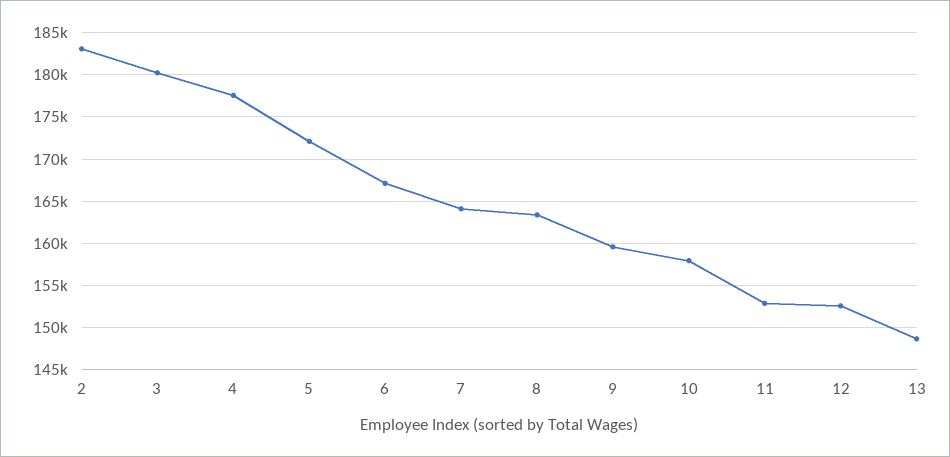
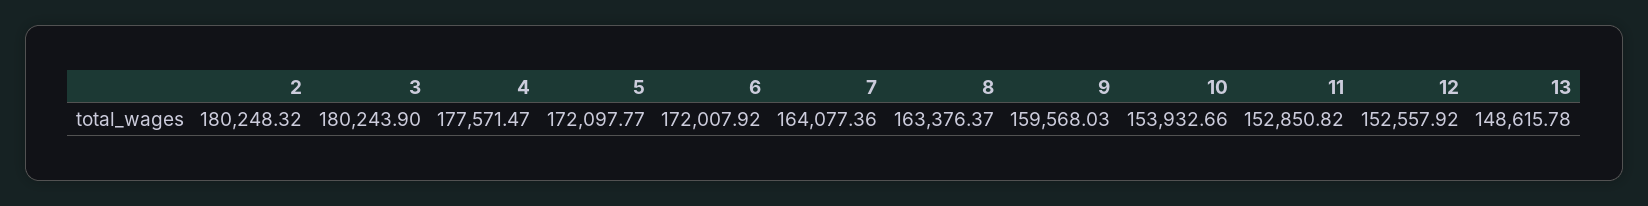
2: 183000 -> 180248.32
6: 167000 -> 172007.92
10: 158000 -> 153932.66

